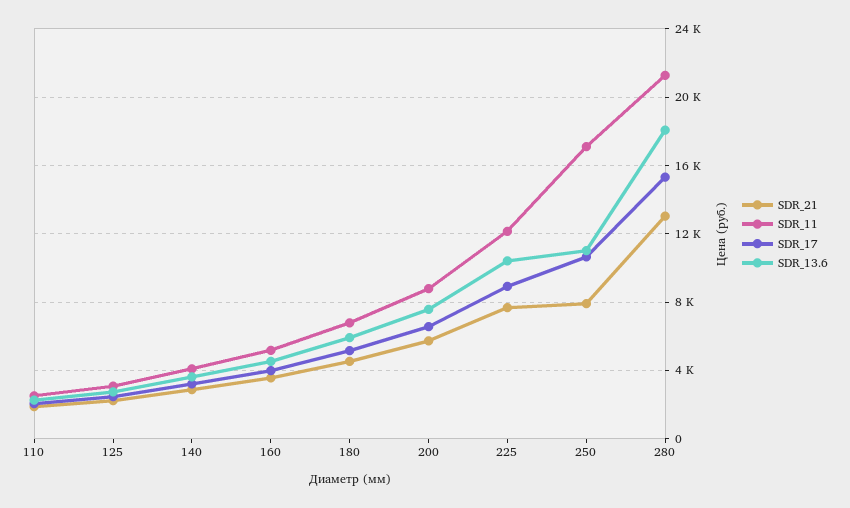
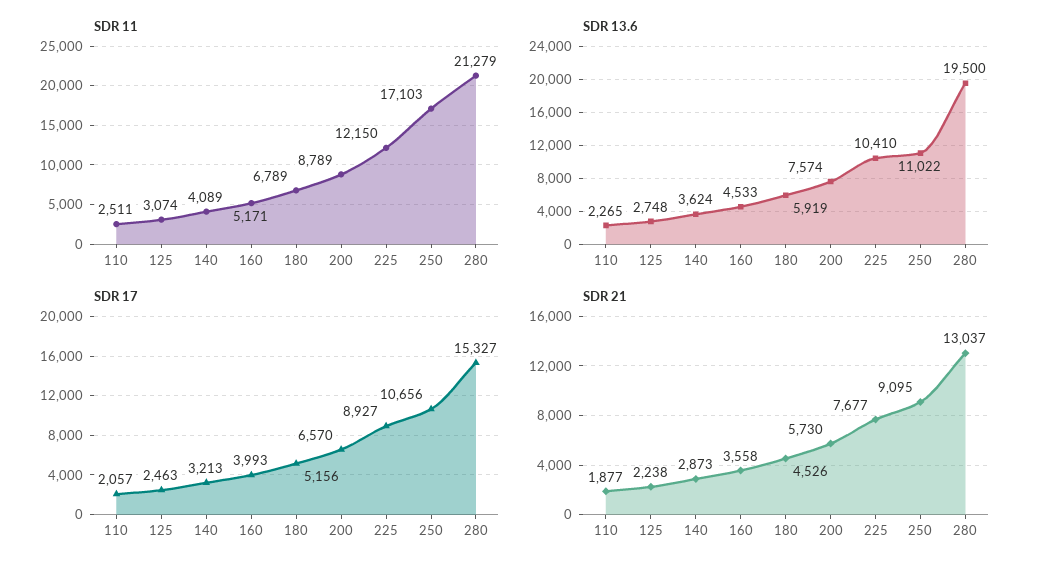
SDR_21, 250: 8000 -> 9095
SDR_13.6, 280: 18000 -> 19500

